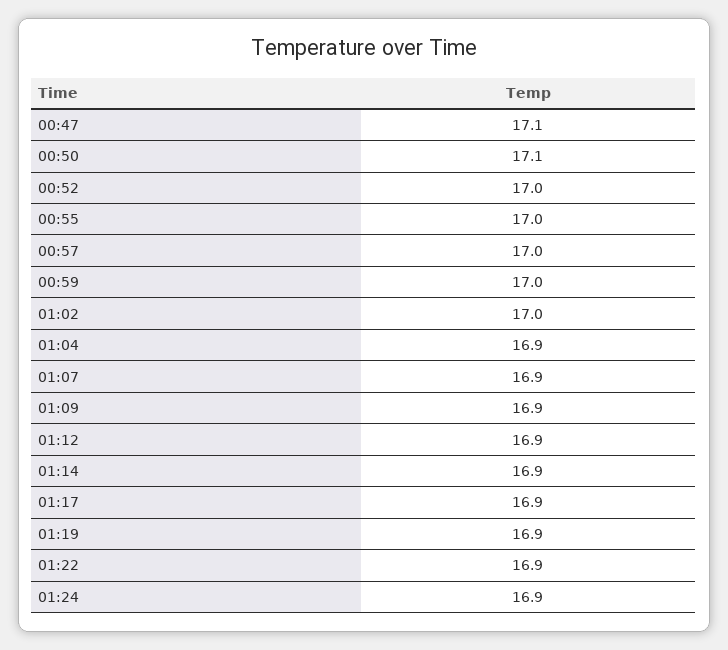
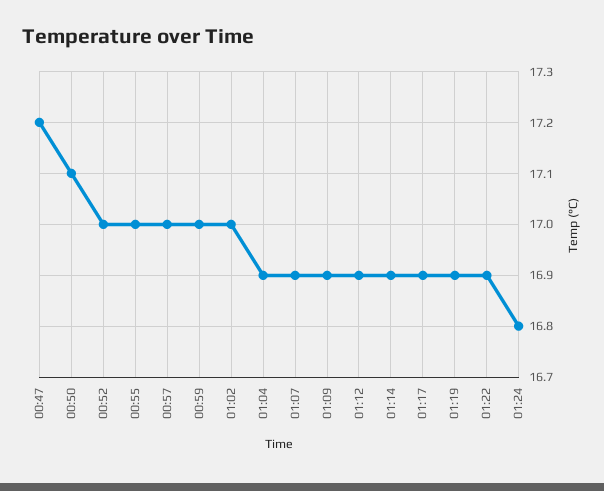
00:47: 17.1 -> 17.2
01:24: 16.9 -> 16.8

